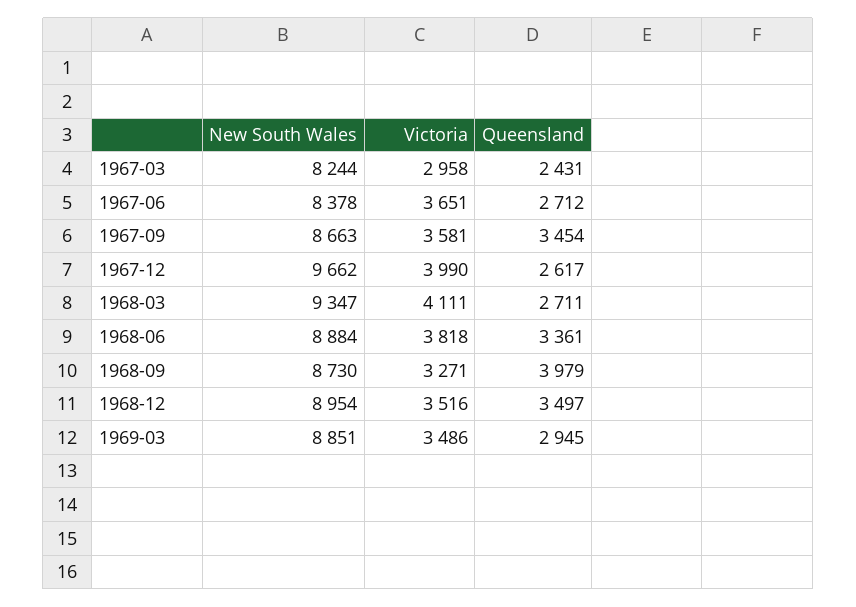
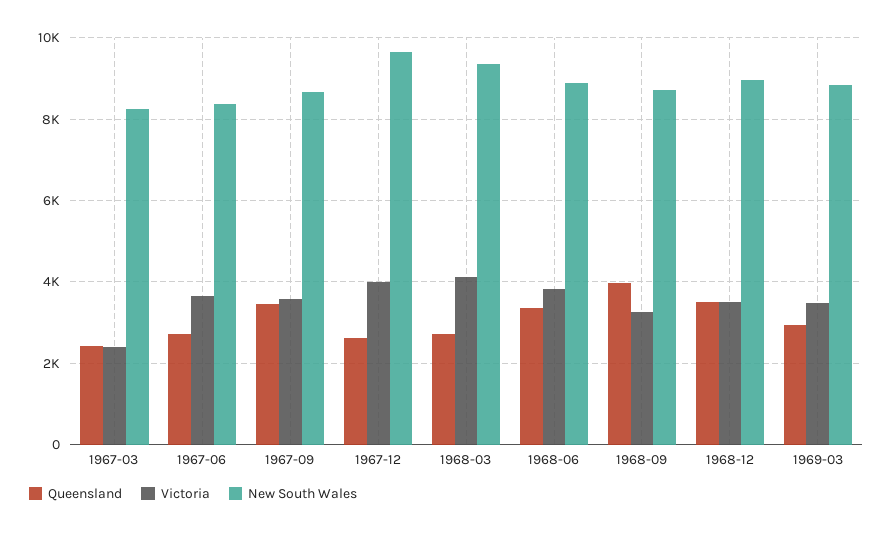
Victoria, 1967-03: 2958 -> 2400

